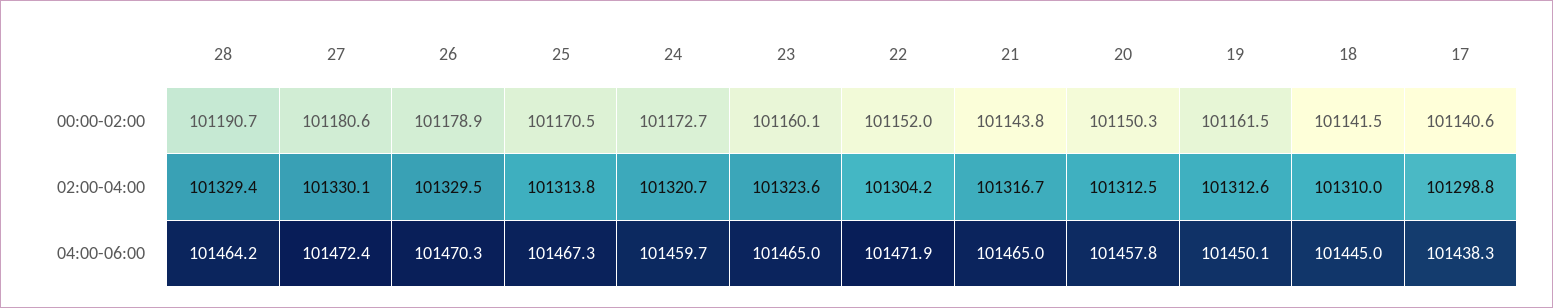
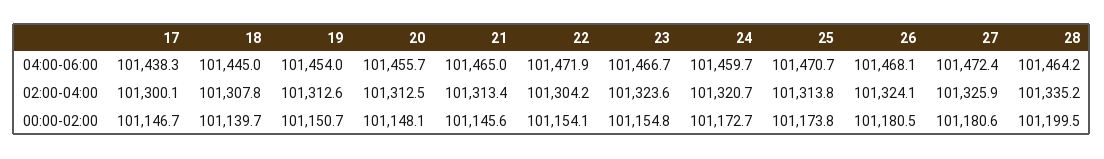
28, 00:00-02:00: 101190.7 -> 101199.5
26, 00:00-02:00: 101178.9 -> 101180.5
25, 00:00-02:00: 101170.5 -> 101173.8
23, 00:00-02:00: 101160.1 -> 101154.8
22, 00:00-02:00: 101152 -> 101154.1
21, 00:00-02:00: 101143.8 -> 101145.6
20, 00:00-02:00: 101150.3 -> 101148.1
19, 00:00-02:00: 101161.5 -> 101150.7
18, 00:00-02:00: 101141.5 -> 101139.7
17, 00:00-02:00: 101140.6 -> 101146.7
28, 02:00-04:00: 101329.4 -> 101335.2
27, 02:00-04:00: 101330.1 -> 101325.9
26, 02:00-04:00: 101329.5 -> 101324.1
21, 02:00-04:00: 101316.7 -> 101313.4
18, 02:00-04:00: 101310 -> 101307.8
17, 02:00-04:00: 101298.8 -> 101300.1
26, 04:00-06:00: 101470.3 -> 101468.1
25, 04:00-06:00: 101467.3 -> 101470.7
23, 04:00-06:00: 101465 -> 101466.7
20, 04:00-06:00: 101457.8 -> 101455.7
19, 04:00-06:00: 101450.1 -> 101454

